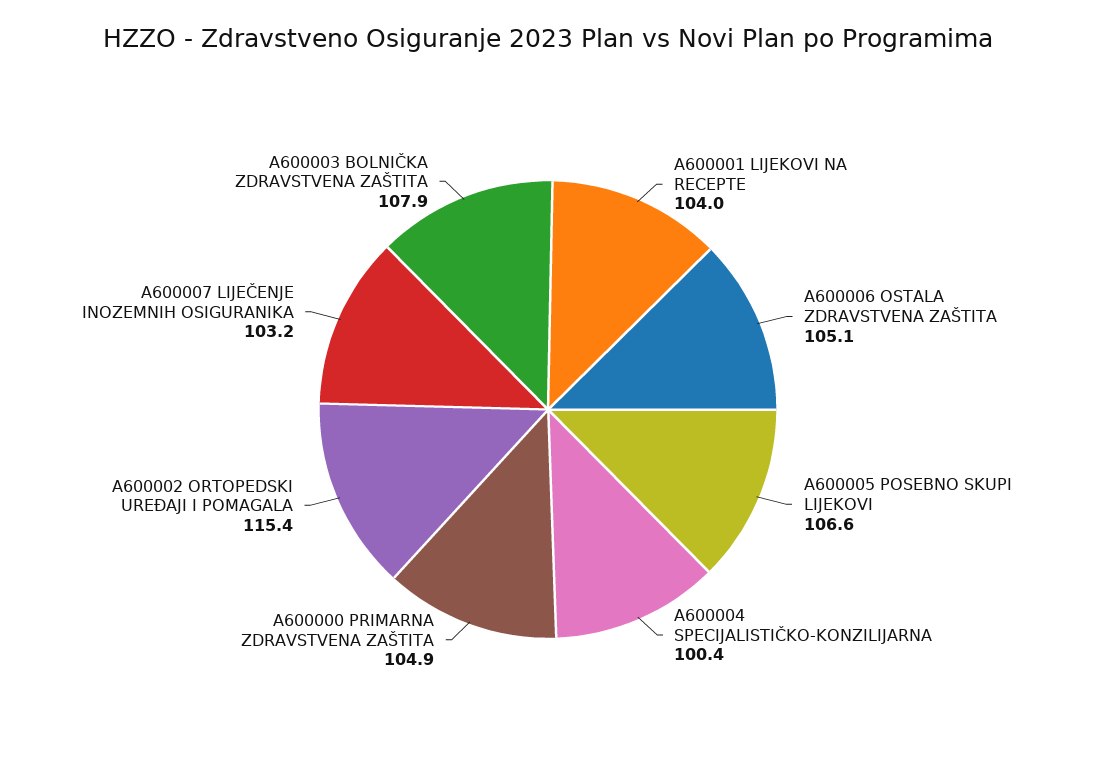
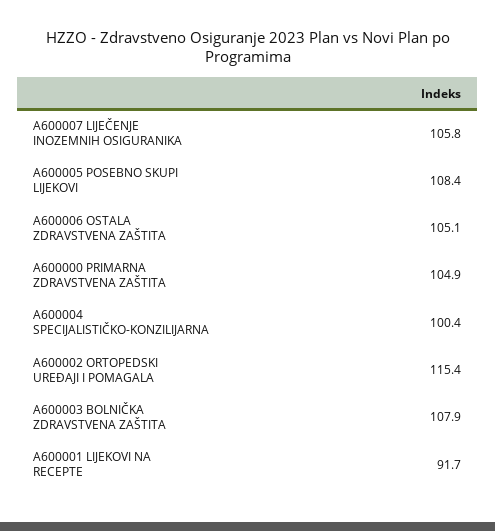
A600001 LIJEKOVI NA RECEPTE: 104 -> 91.7
A600005 POSEBNO SKUPI LIJEKOVI: 106.6 -> 108.4
A600007 LIJEČENJE INOZEMNIH OSIGURANIKA: 103.2 -> 105.8

